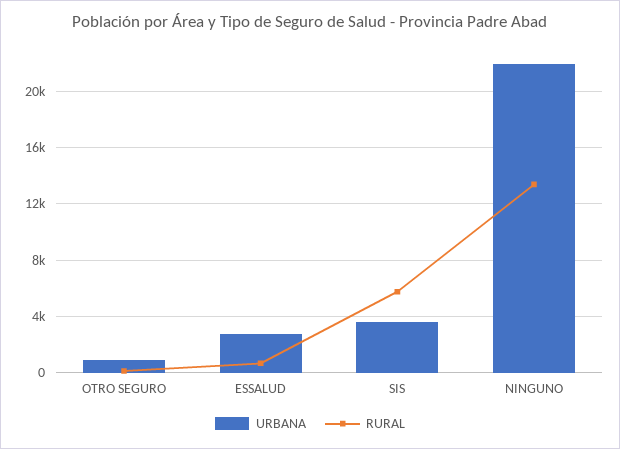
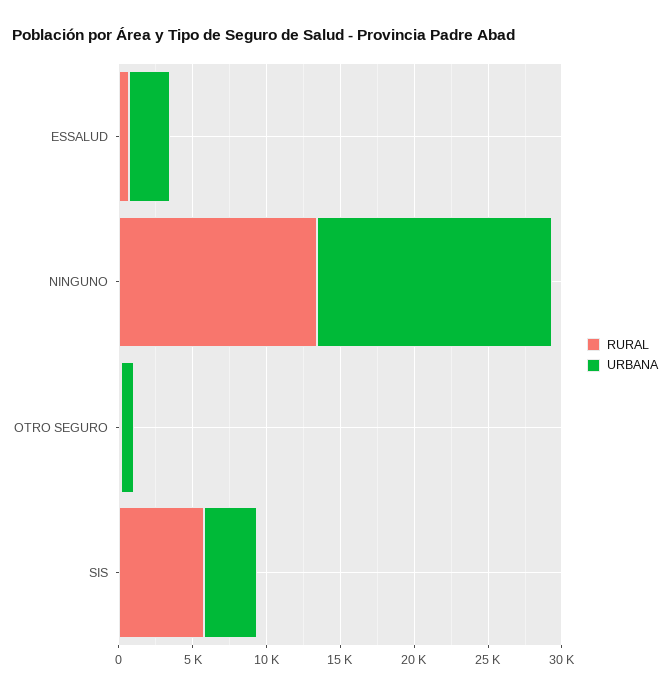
URBANA, NINGUNO: 22000 -> 16000

